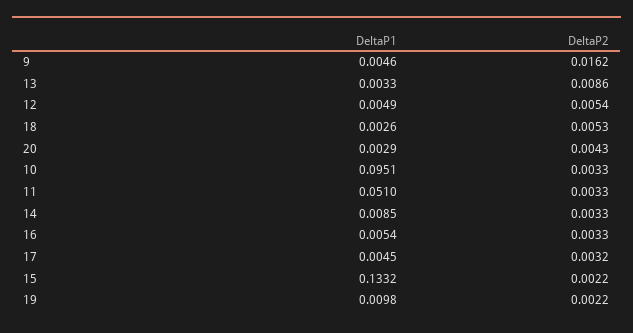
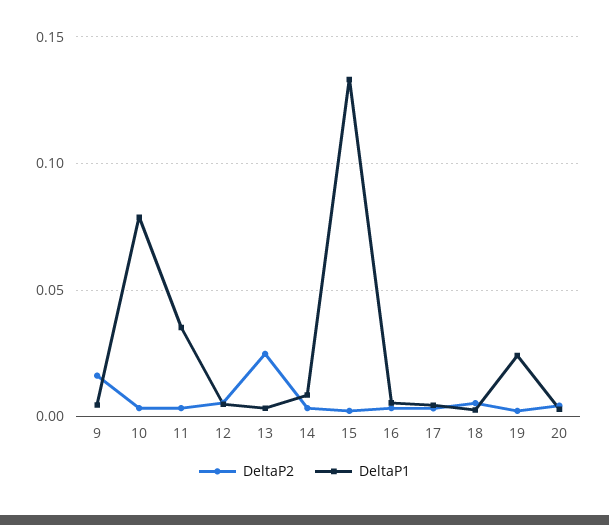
DeltaP2, 13: 0.0086 -> 0.025
DeltaP1, 10: 0.0951 -> 0.08
DeltaP1, 11: 0.051 -> 0.035
DeltaP1, 19: 0.0098 -> 0.025

